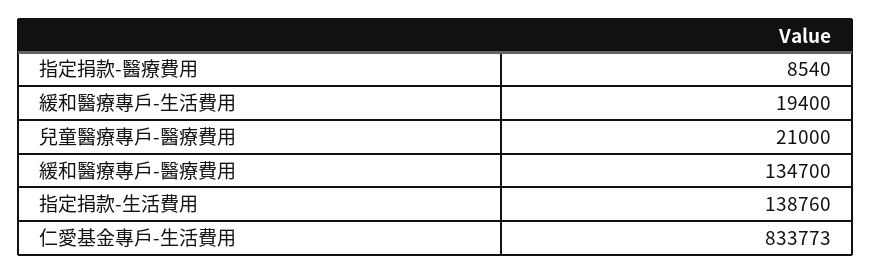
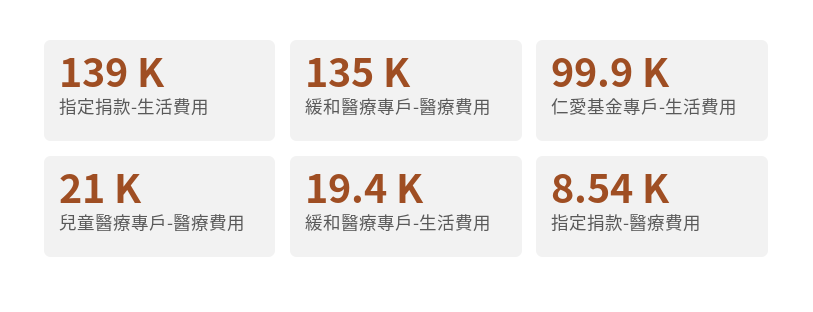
仁愛基金專戶-生活費用: 833773 -> 99900

